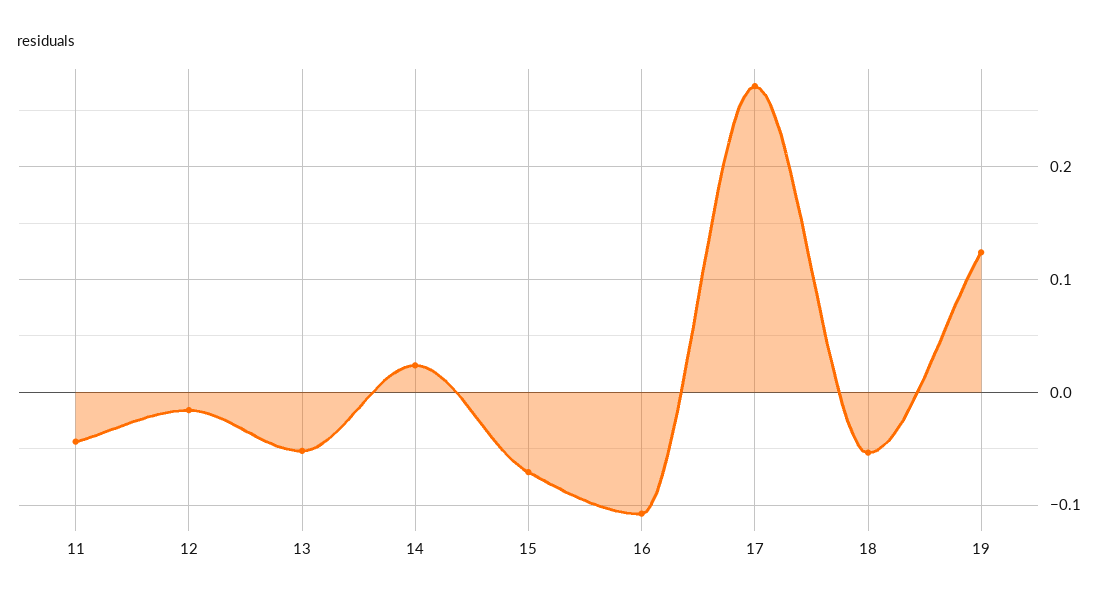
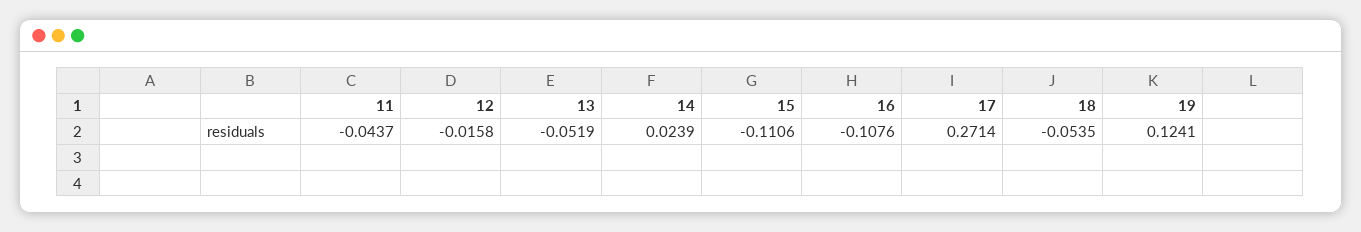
15: -0.07 -> -0.1106

